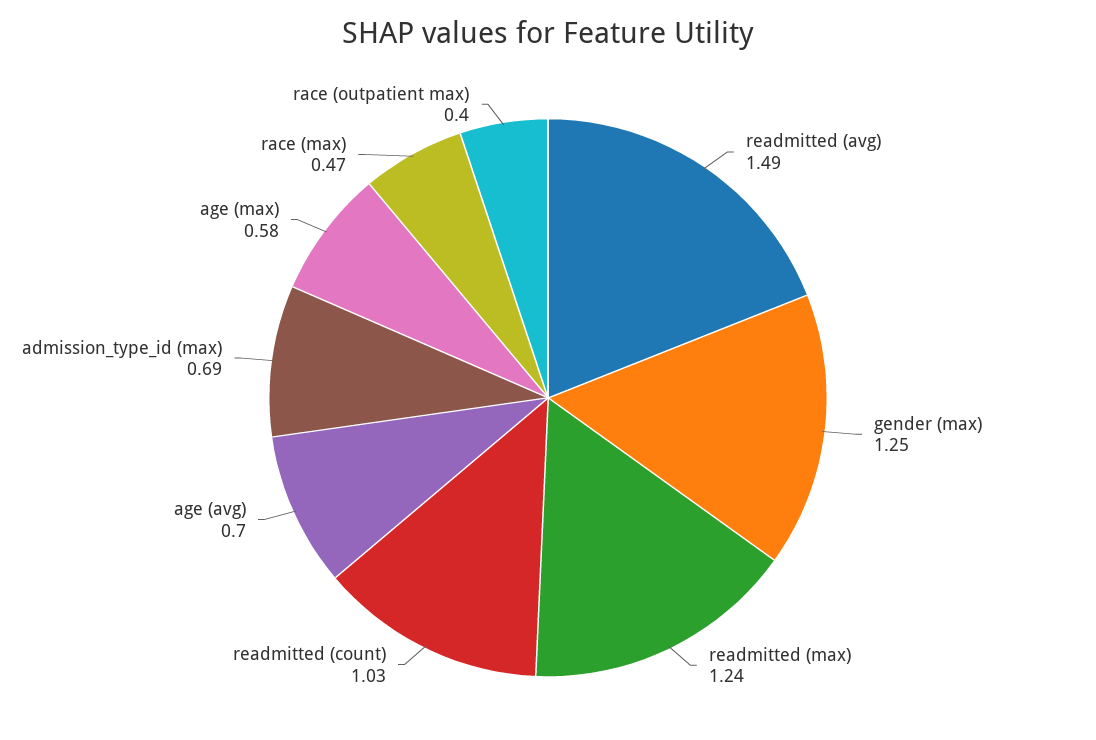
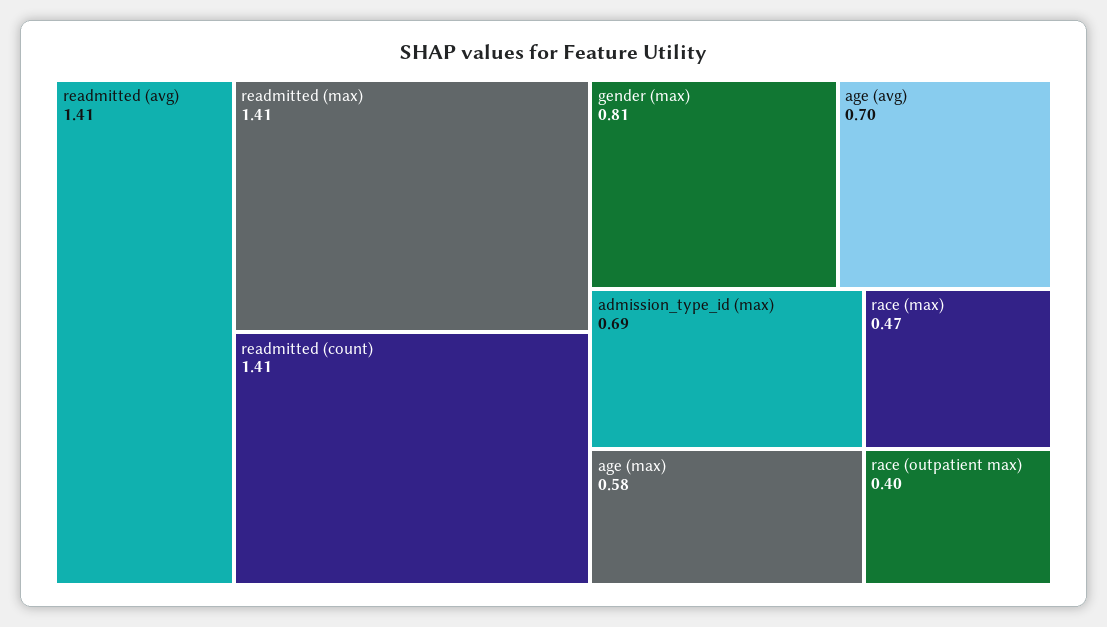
readmitted (avg): 1.49 -> 1.41
gender (max): 1.25 -> 0.81
readmitted (max): 1.24 -> 1.41
readmitted (count): 1.03 -> 1.41

